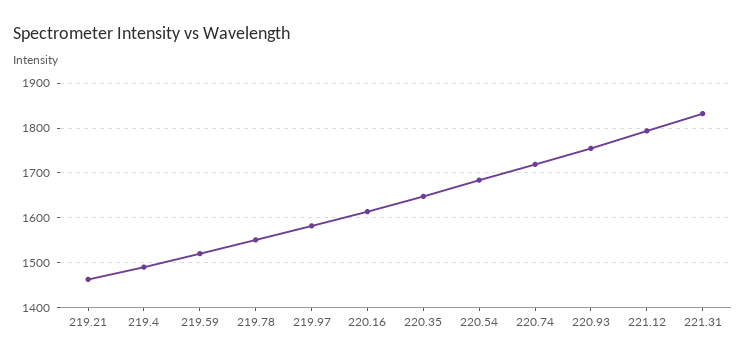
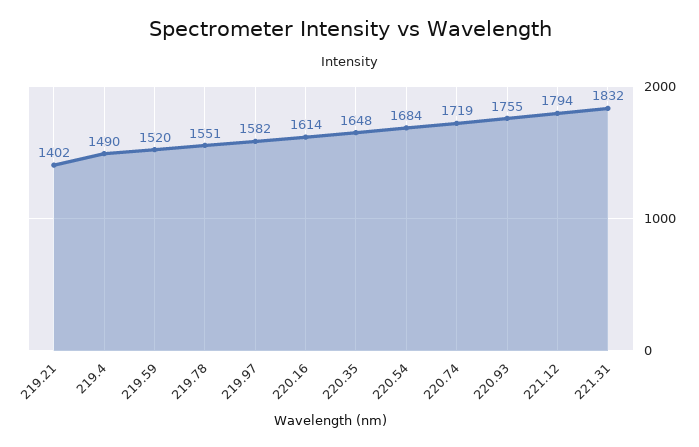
219.21: 1460 -> 1402

